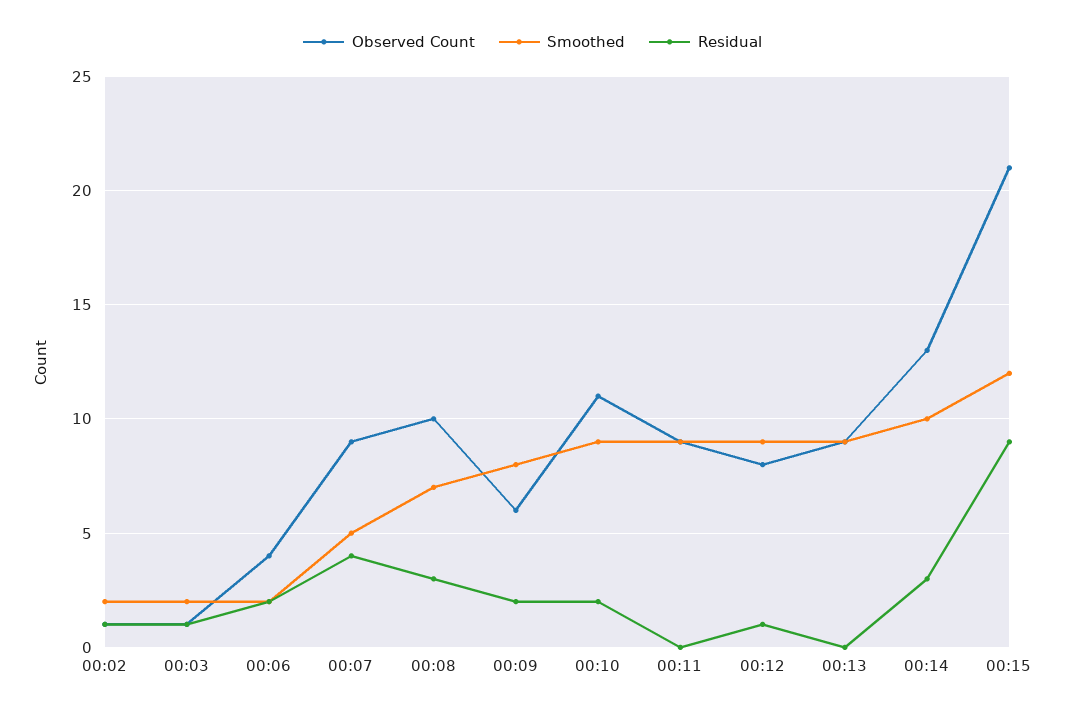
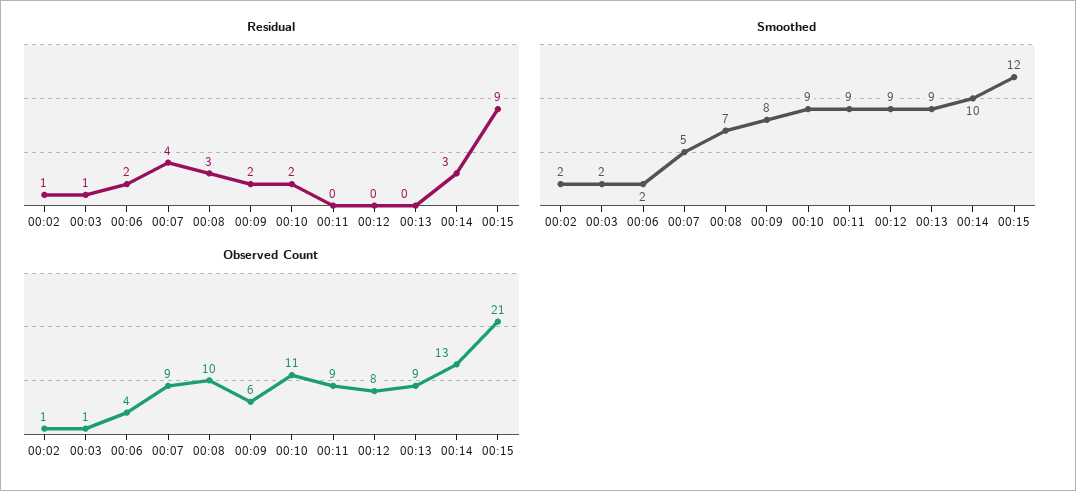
Residual, 00:12: 1 -> 0

